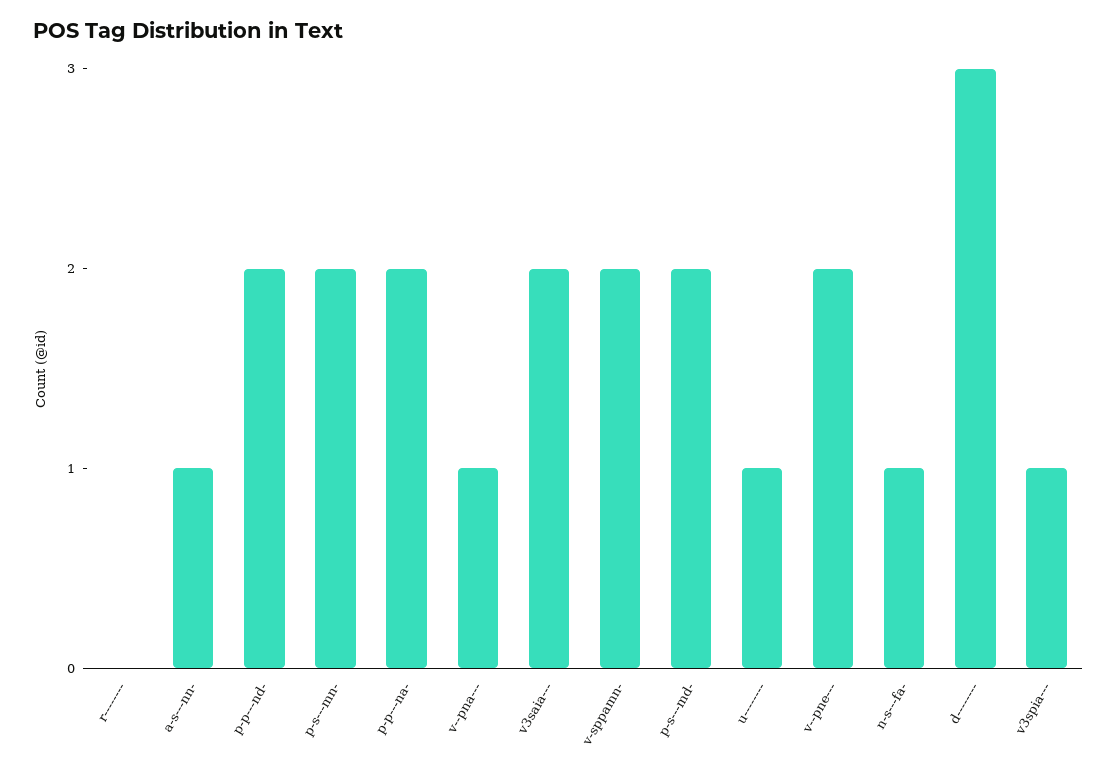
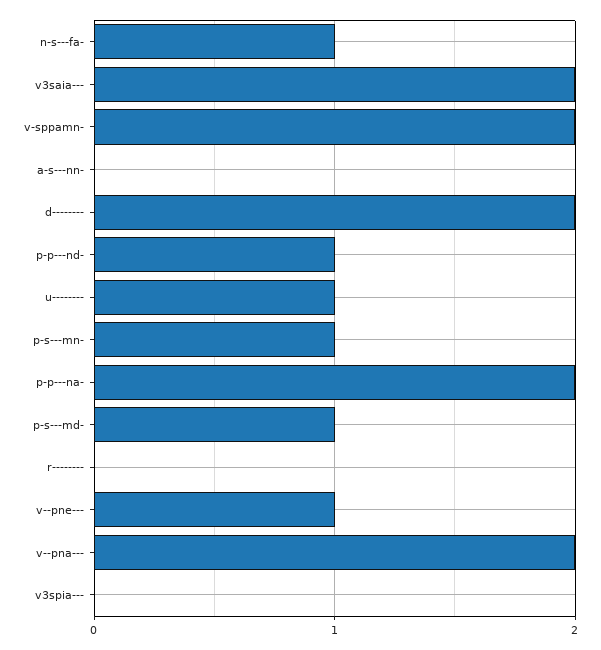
a-s---nn-: 1 -> 0
p-p---nd-: 2 -> 1
p-s---mn-: 2 -> 1
v--pna---: 1 -> 2
p-s---md-: 2 -> 1
v--pne---: 2 -> 1
d--------: 3 -> 2
v3spia---: 1 -> 0

